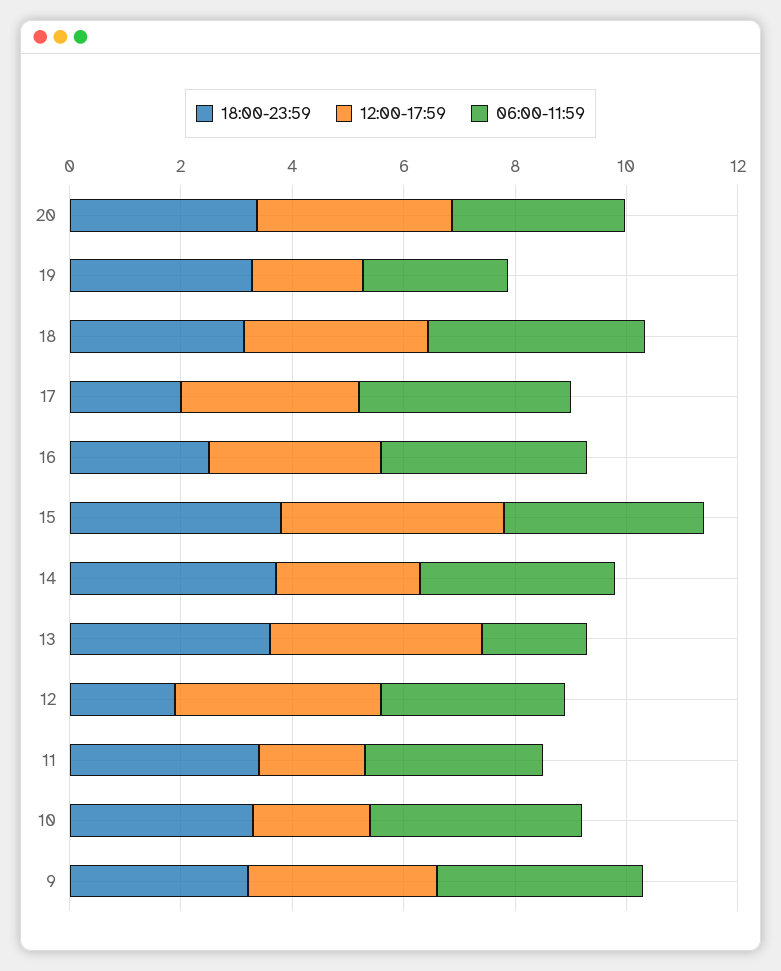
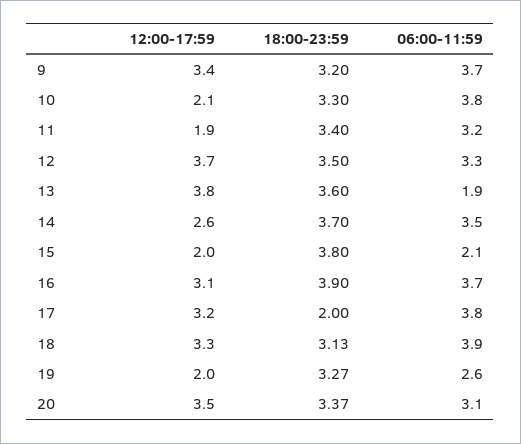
18:00-23:59, 16: 2.5 -> 3.9
12:00-17:59, 15: 4 -> 2
06:00-11:59, 15: 3.5 -> 2.1
18:00-23:59, 12: 2 -> 3.5

